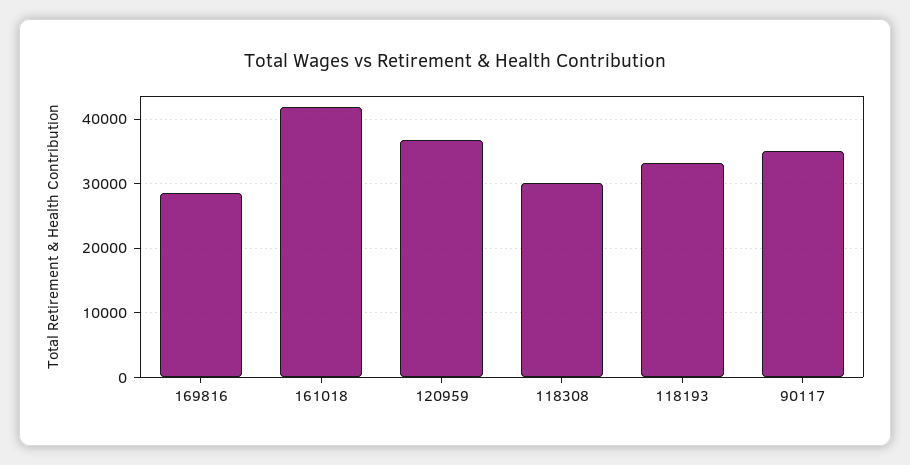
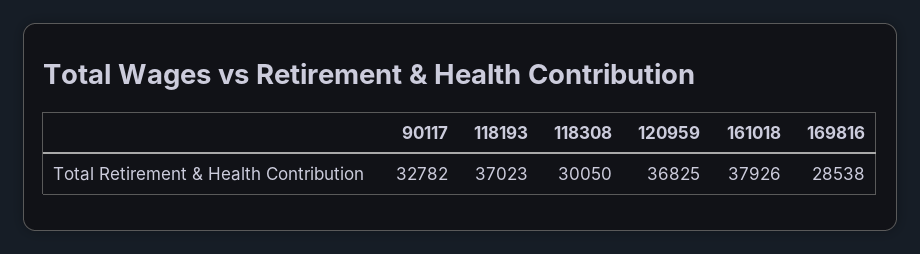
161018: 42000 -> 37926
118193: 33000 -> 37023
90117: 35000 -> 32782

